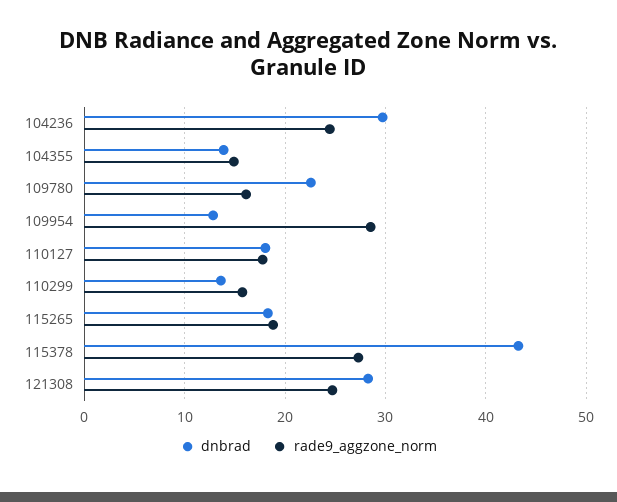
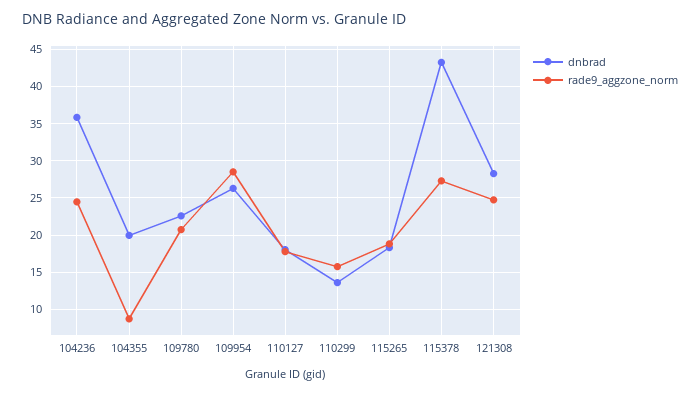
dnbrad, 104236: 30 -> 36
dnbrad, 104355: 14 -> 20
rade9_aggzone_norm, 104355: 15 -> 9
rade9_aggzone_norm, 109780: 16 -> 21
dnbrad, 109954: 13 -> 26

